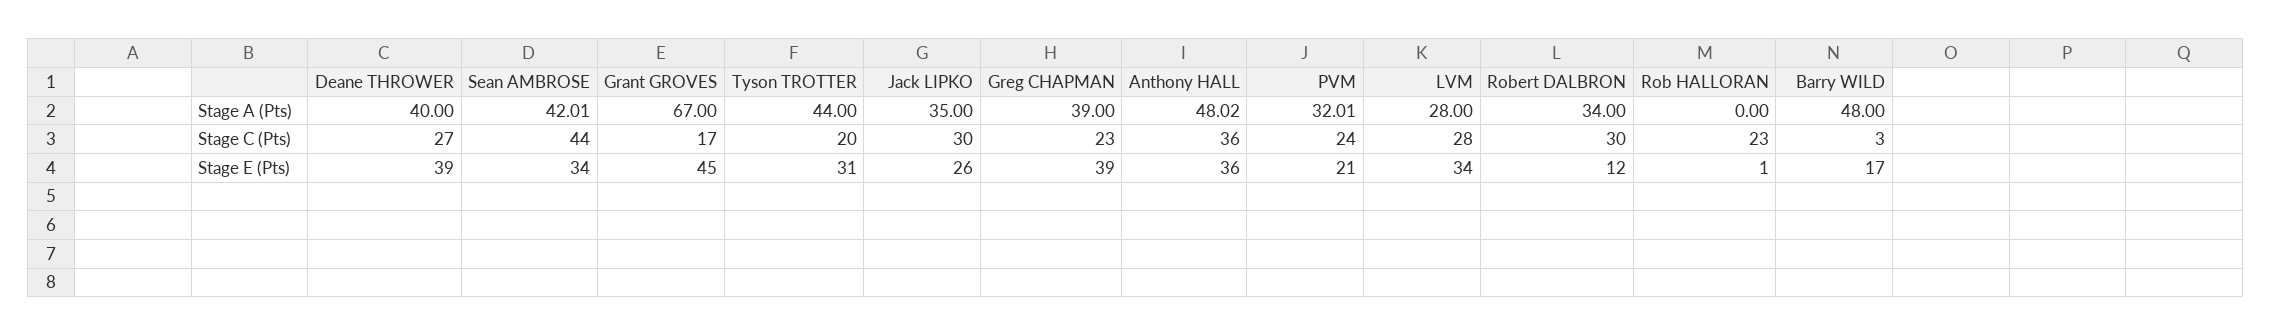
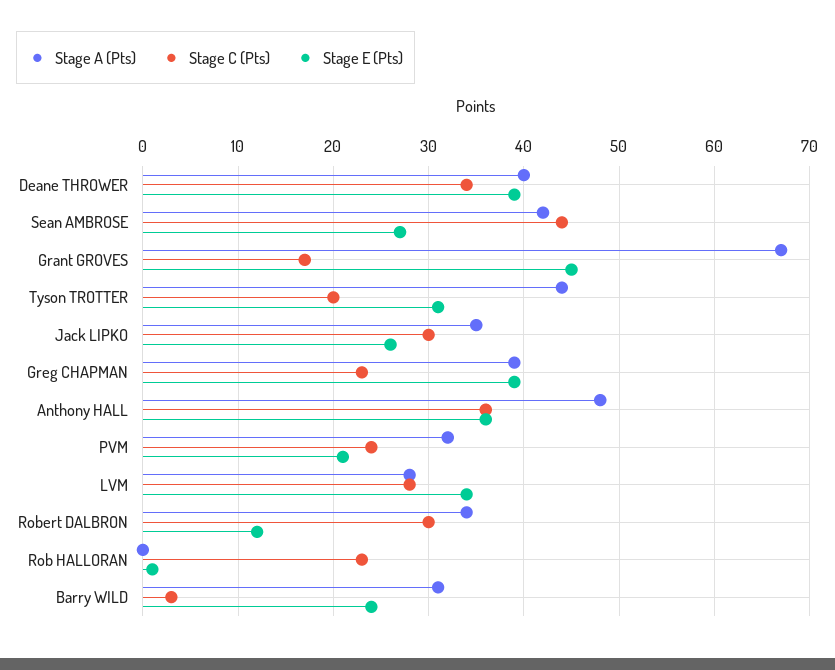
Stage A (Pts), Barry WILD: 48 -> 31
Stage C (Pts), Deane THROWER: 27 -> 34
Stage E (Pts), Sean AMBROSE: 34 -> 27
Stage E (Pts), Barry WILD: 17 -> 24

